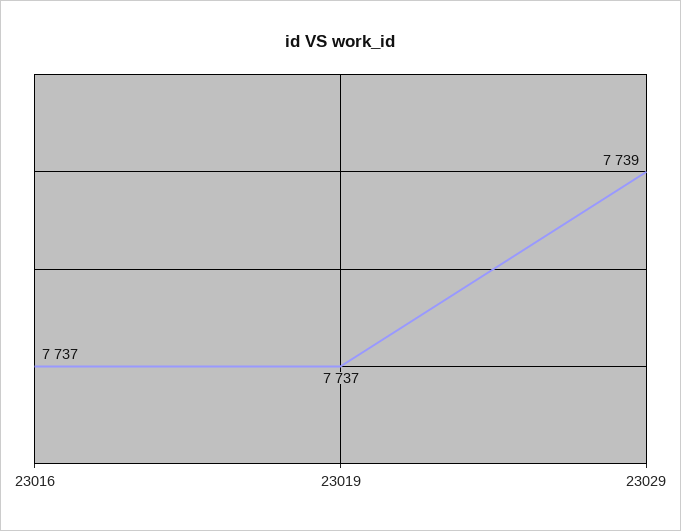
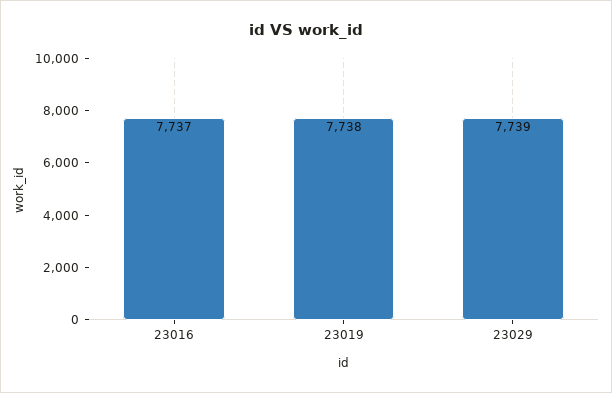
23019: 7737 -> 7738

